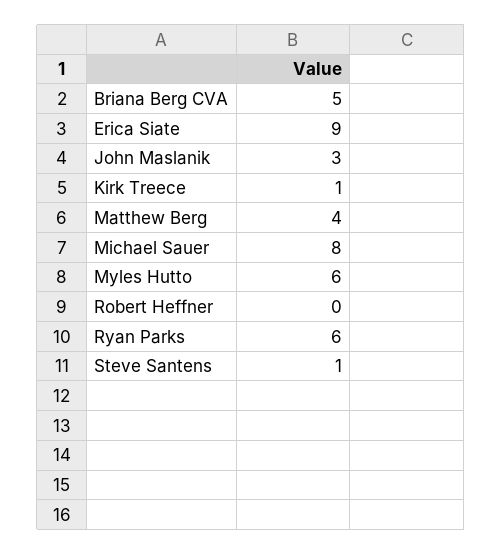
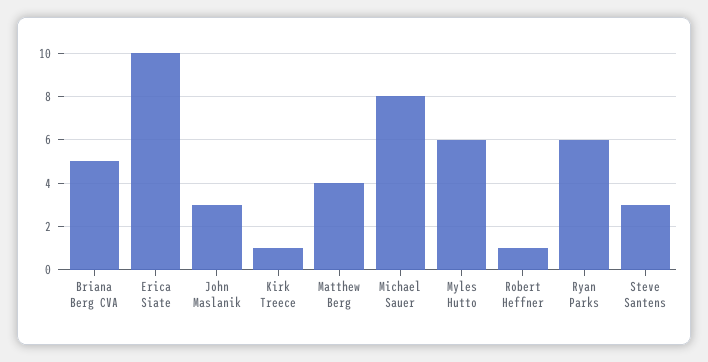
Erica Siate: 9 -> 10
Robert Heffner: 0 -> 1
Steve Santens: 1 -> 3

